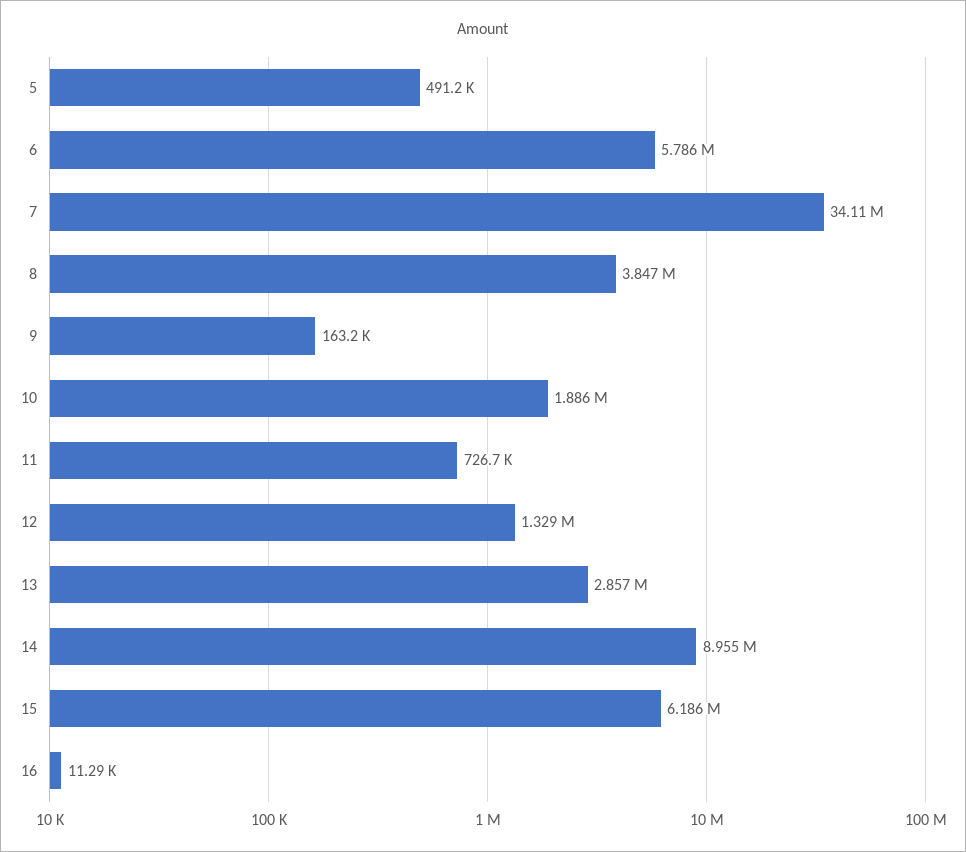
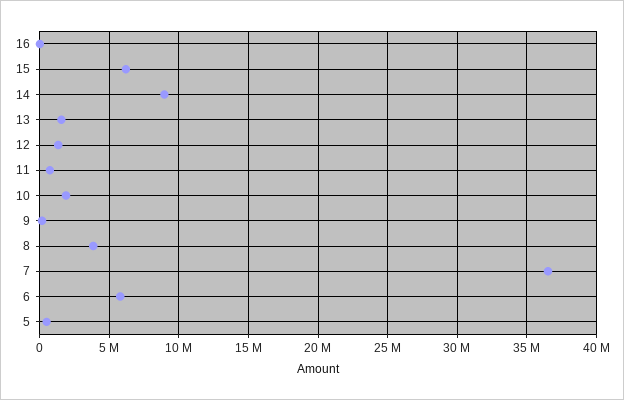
7: 34110000 -> 36500000
13: 2857000 -> 1500000

